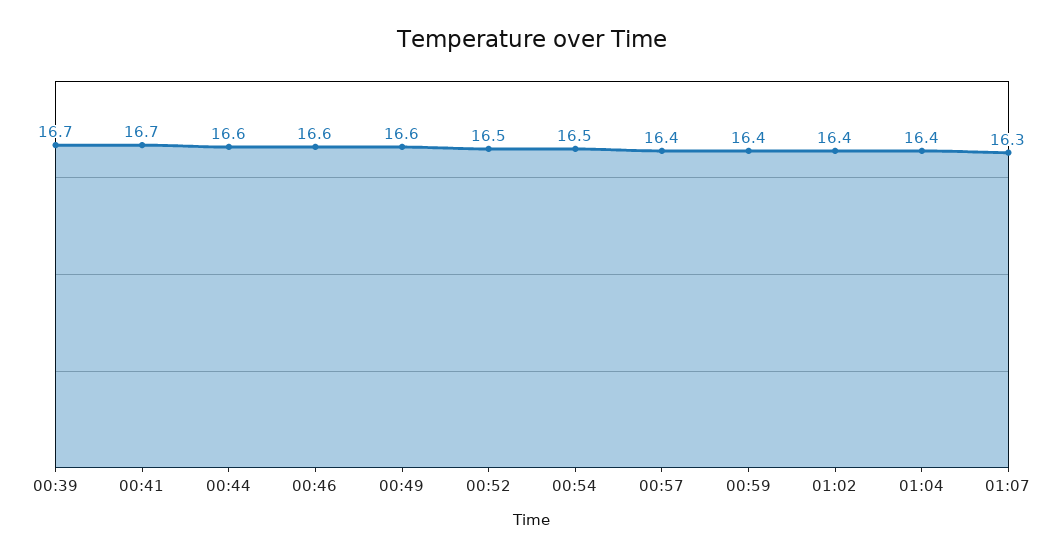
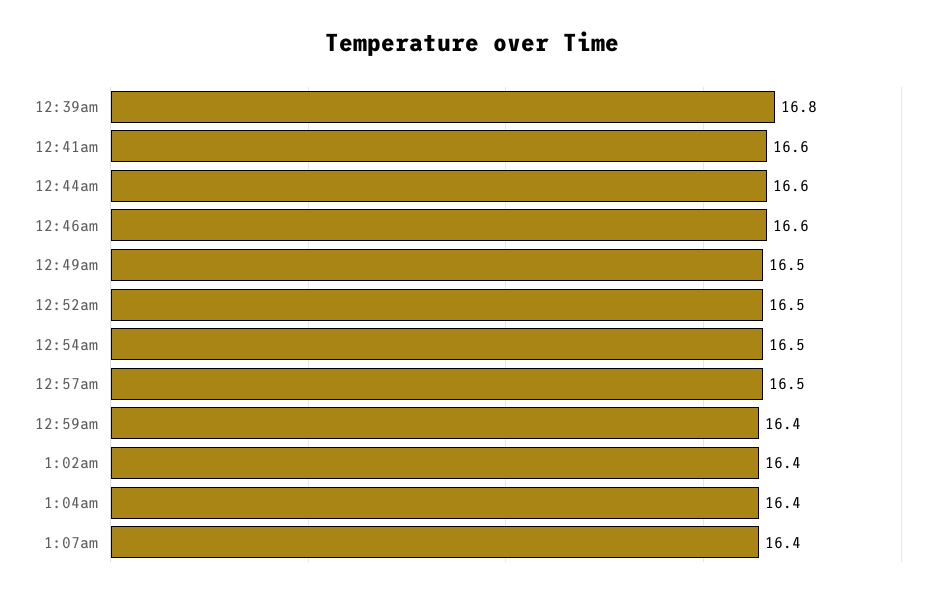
00:39: 16.7 -> 16.8
00:41: 16.7 -> 16.6
00:49: 16.6 -> 16.5
00:57: 16.4 -> 16.5
01:07: 16.3 -> 16.4

